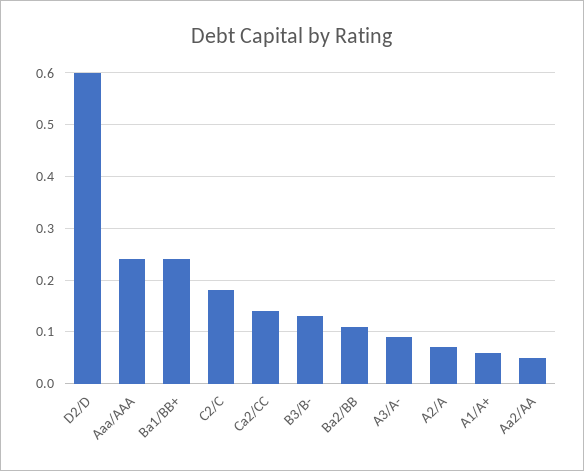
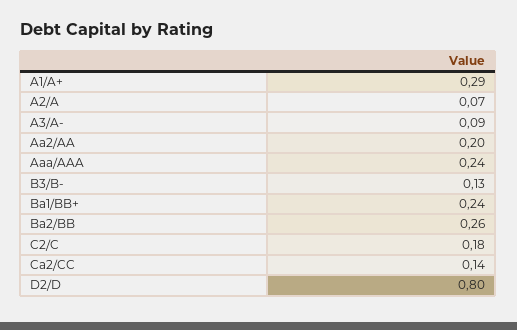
D2/D: 0.6 -> 0.8
Ba2/BB: 0.1 -> 0.26
A1/A+: 0.05 -> 0.29
Aa2/AA: 0.05 -> 0.2

